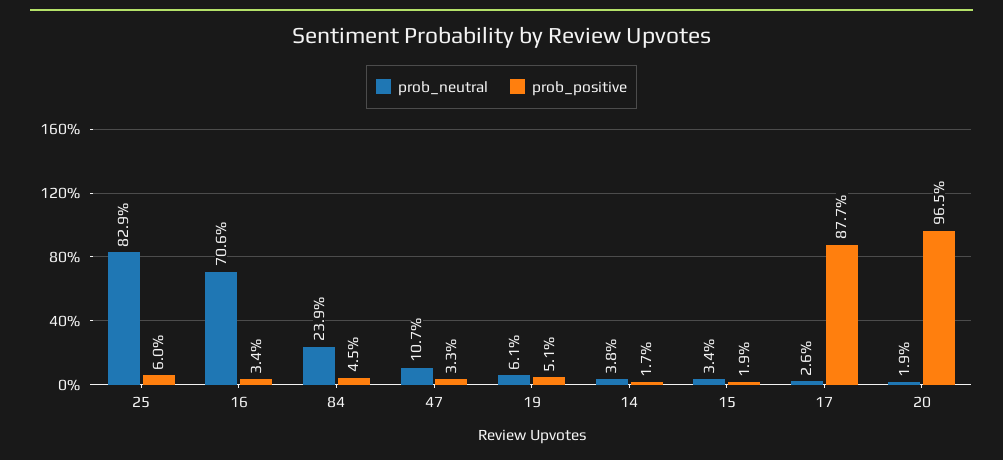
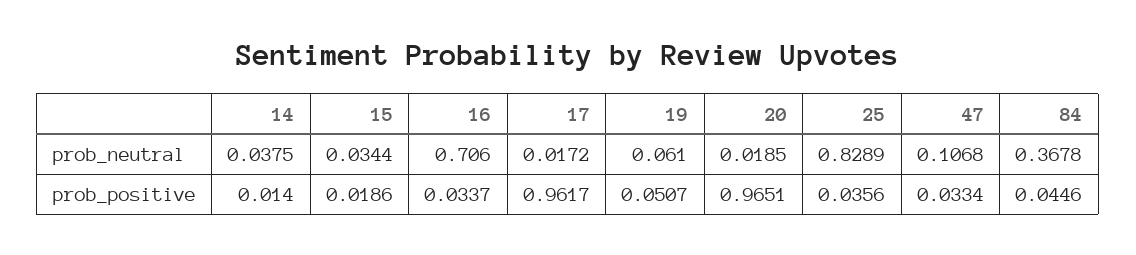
prob_positive, 25: 0.06 -> 0.0356
prob_neutral, 84: 0.239 -> 0.3678
prob_positive, 14: 0.017 -> 0.014
prob_neutral, 17: 0.026 -> 0.0172
prob_positive, 17: 0.877 -> 0.9617

